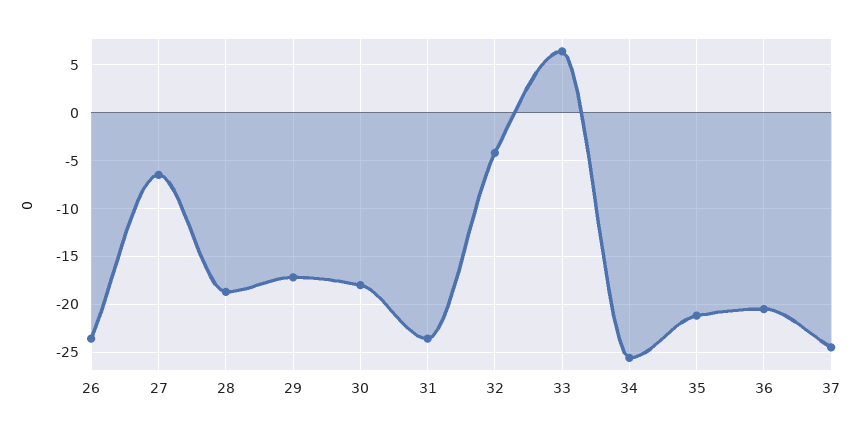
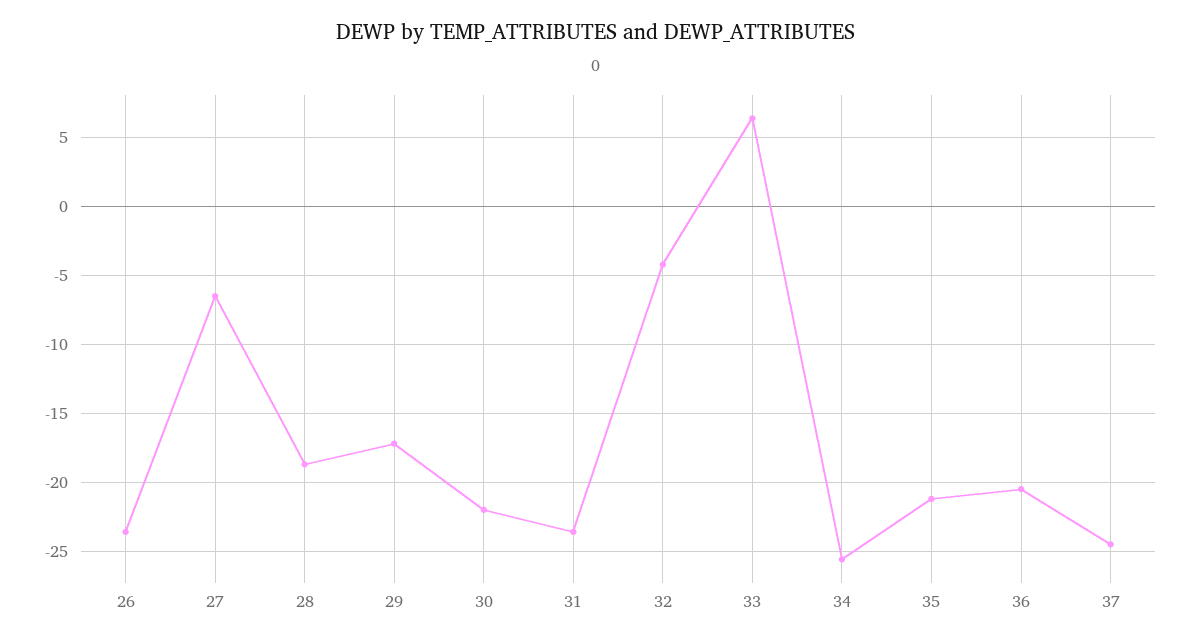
30: -18 -> -22

